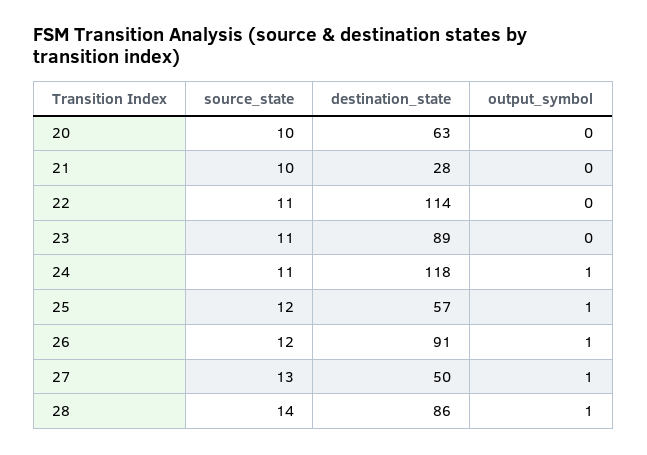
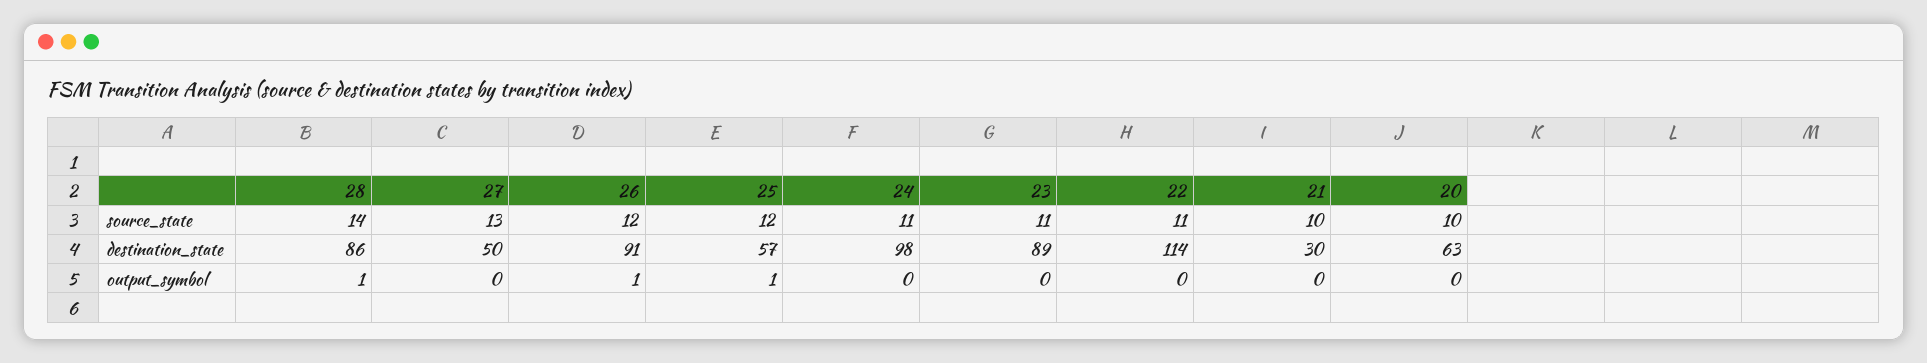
destination_state, 21: 28 -> 30
destination_state, 24: 118 -> 98
output_symbol, 24: 1 -> 0
output_symbol, 27: 1 -> 0

